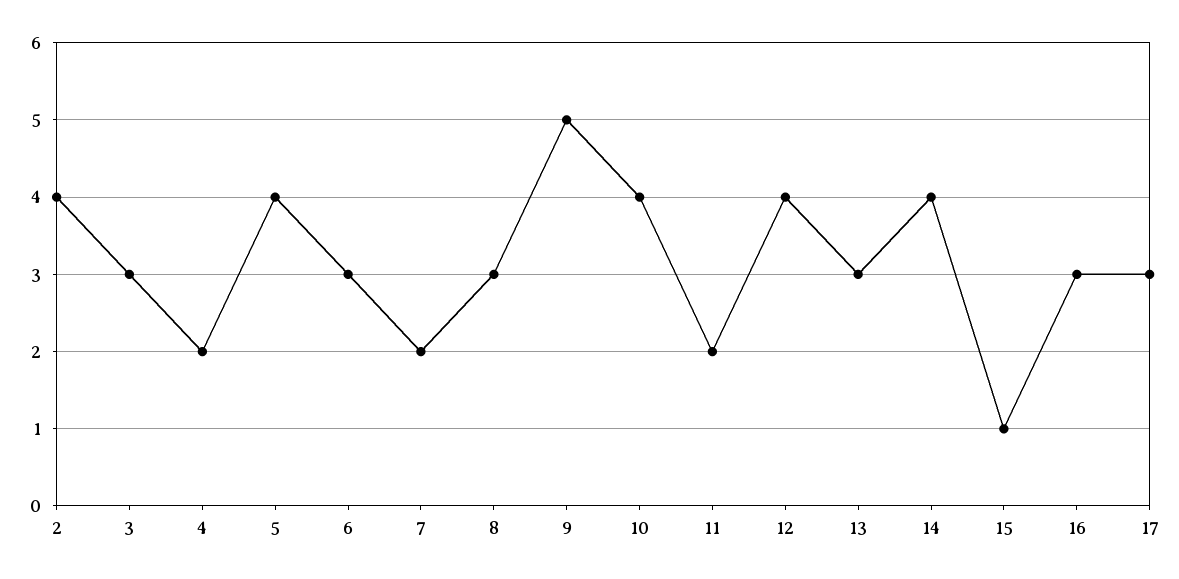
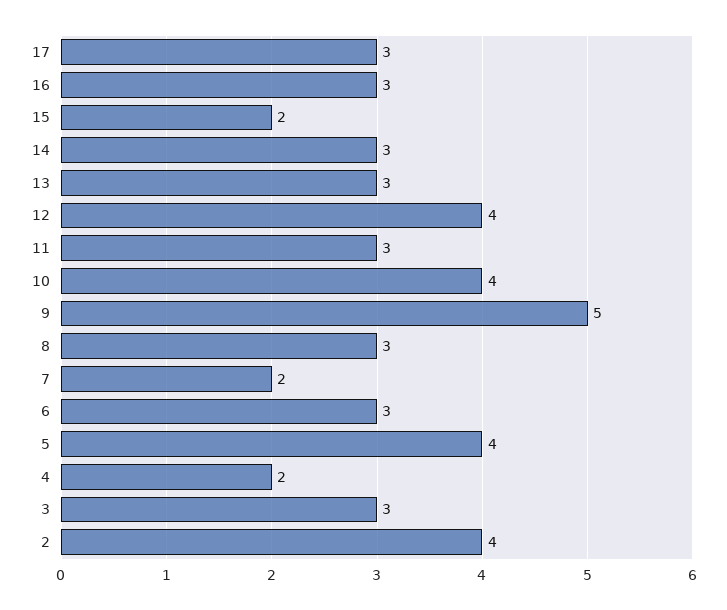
11: 2 -> 3
14: 4 -> 3
15: 1 -> 2

